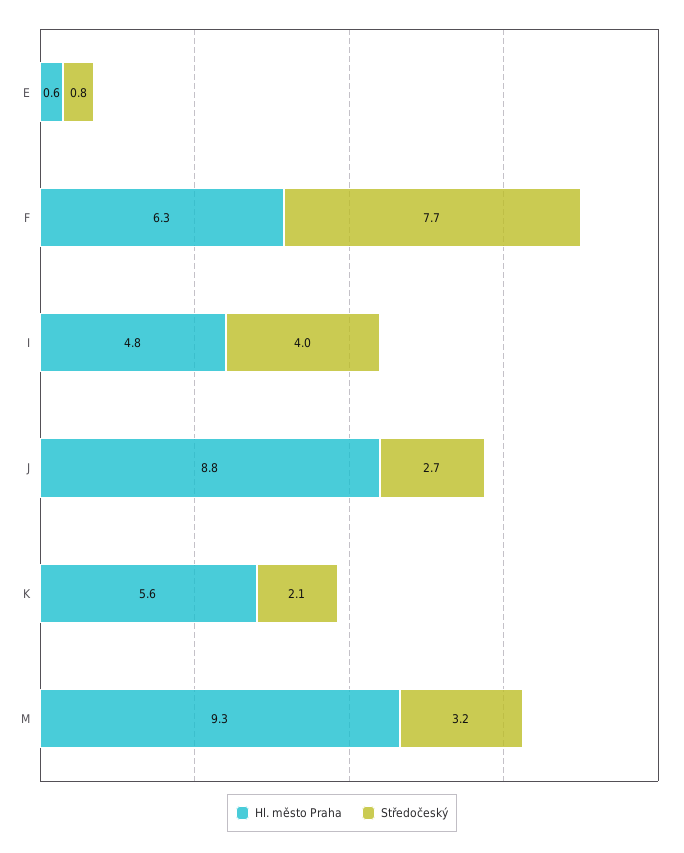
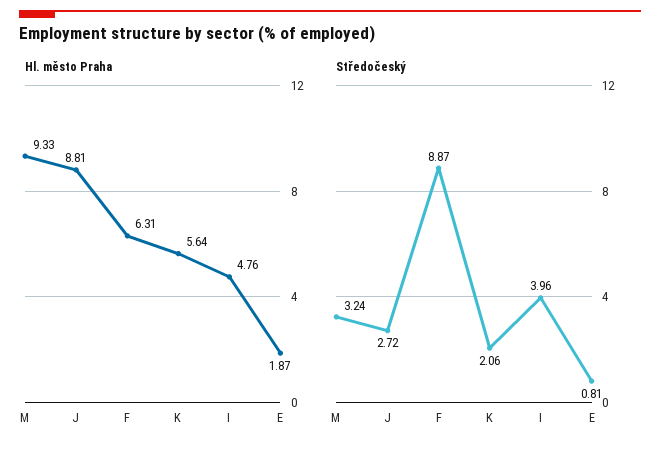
Hl. město Praha, E: 0.6 -> 1.87
Středočeský, F: 7.7 -> 8.87

